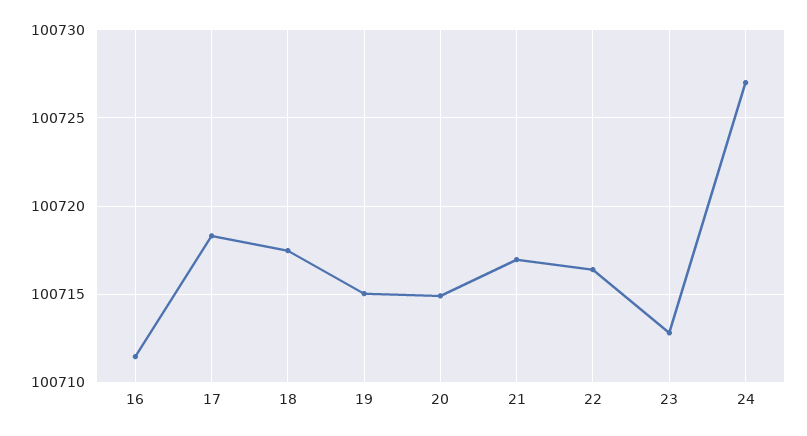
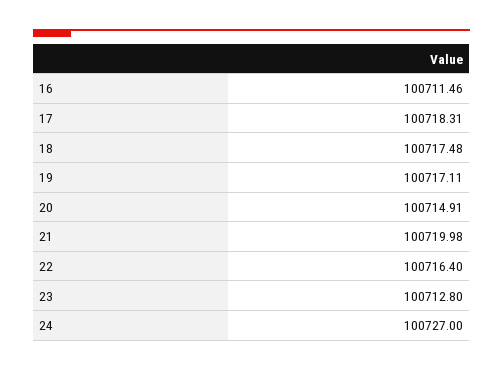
19: 100715 -> 100717.11
21: 100717 -> 100719.98

